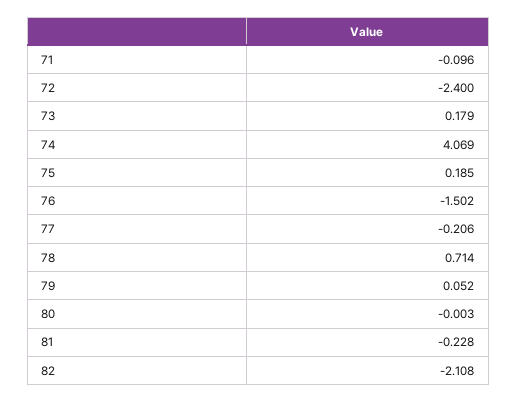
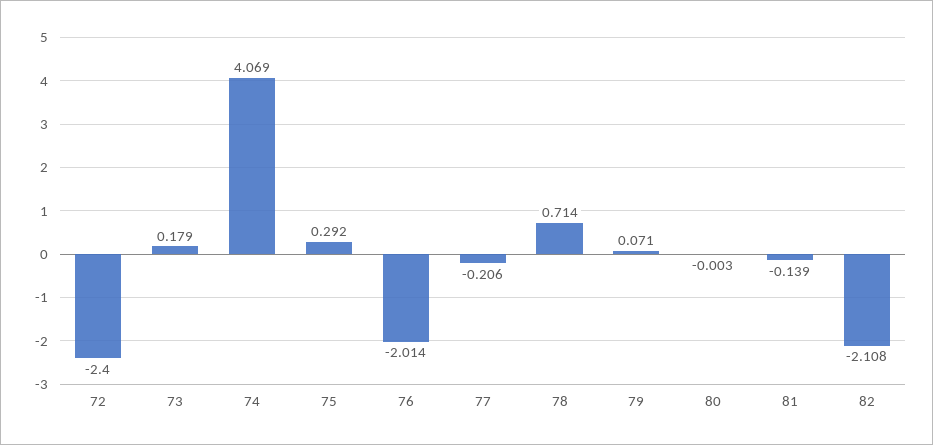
71: -0.096 -> none
75: 0.185 -> 0.292
76: -1.502 -> -2.014
79: 0.052 -> 0.071
81: -0.228 -> -0.139

